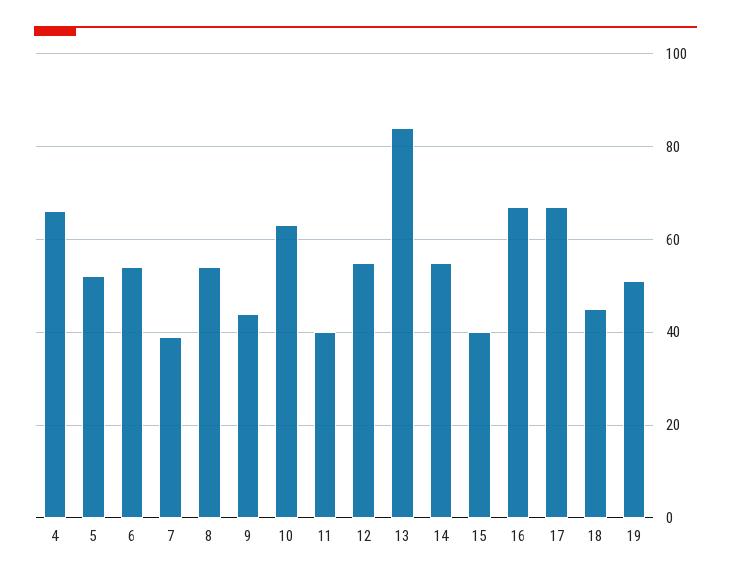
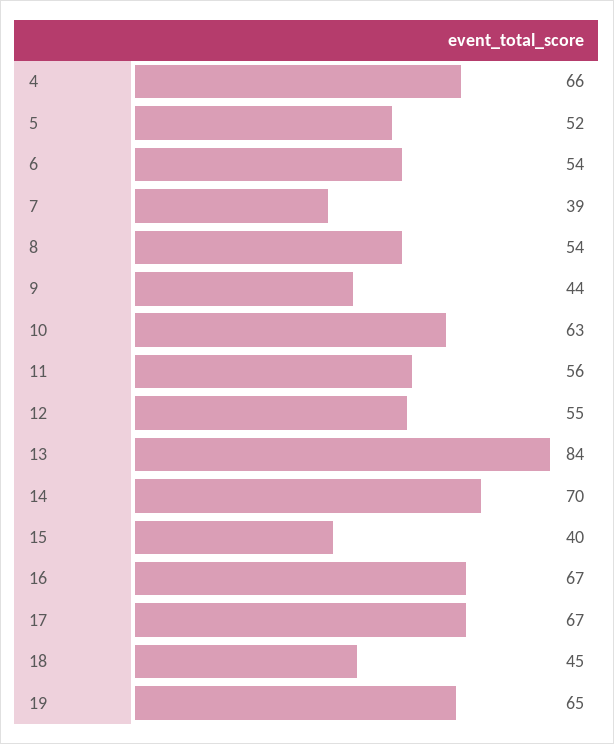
11: 40 -> 56
14: 55 -> 70
19: 50 -> 65

